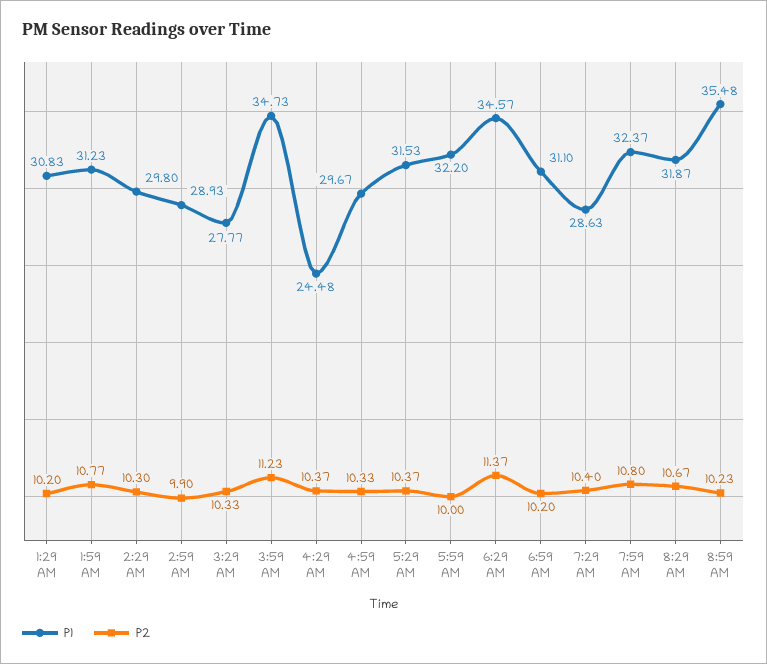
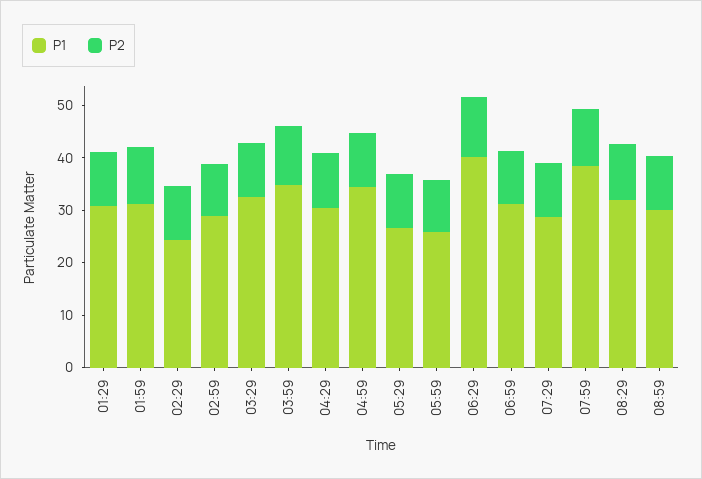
P1, 2:29 AM: 29.8 -> 24
P1, 3:29 AM: 27.77 -> 32
P1, 4:29 AM: 24.48 -> 30
P1, 4:59 AM: 29.67 -> 34
P1, 5:29 AM: 31.53 -> 26
P1, 5:59 AM: 32.2 -> 26
P1, 6:29 AM: 34.57 -> 40
P1, 7:59 AM: 32.37 -> 38
P1, 8:59 AM: 35.48 -> 30

